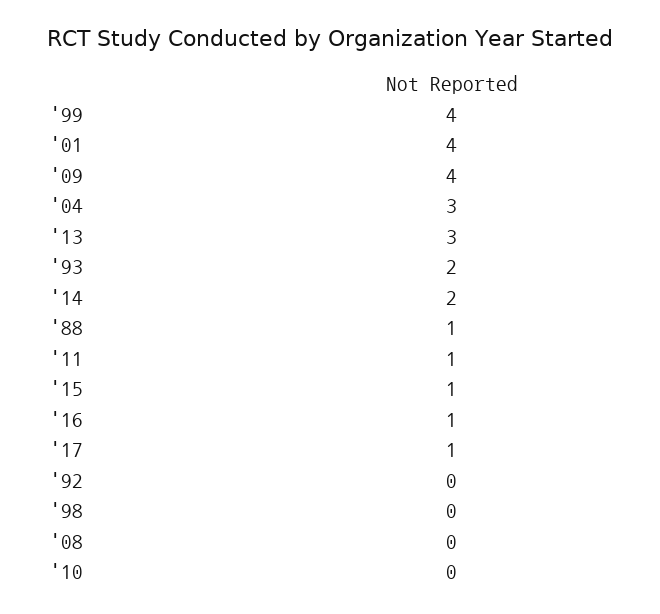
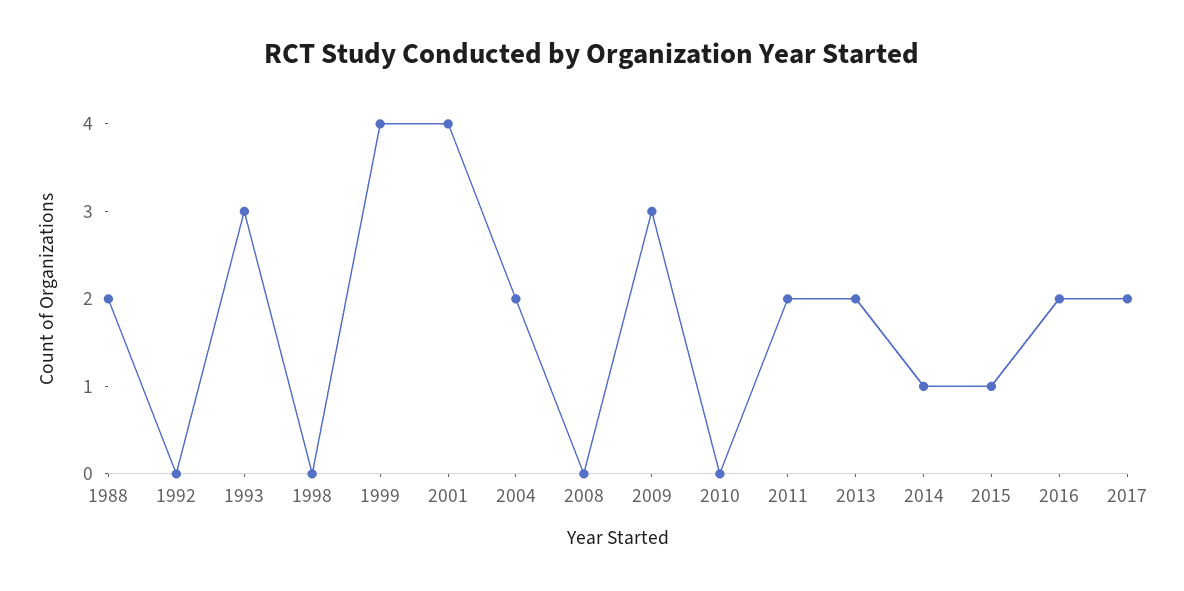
'09: 4 -> 3
'04: 3 -> 2
'13: 3 -> 2
'93: 2 -> 3
'14: 2 -> 1
'88: 1 -> 2
'11: 1 -> 2
'16: 1 -> 2
'17: 1 -> 2

